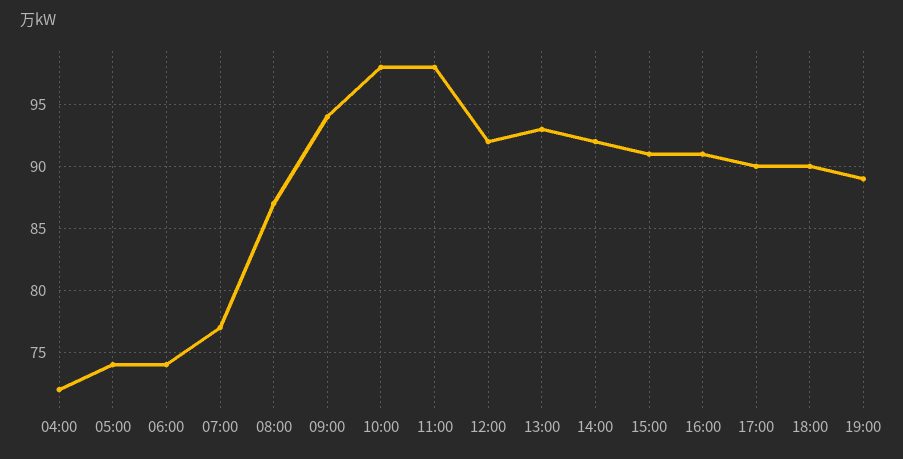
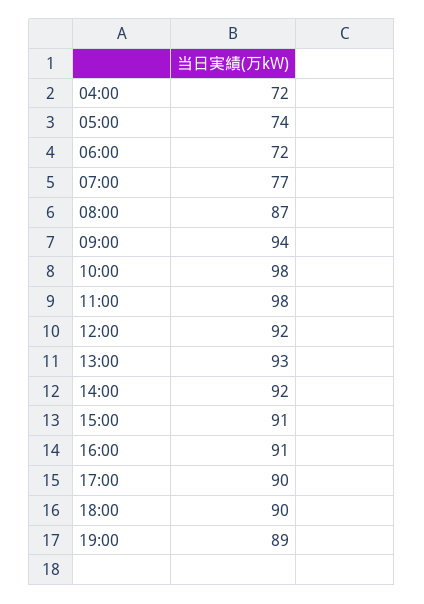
06:00: 74 -> 72

